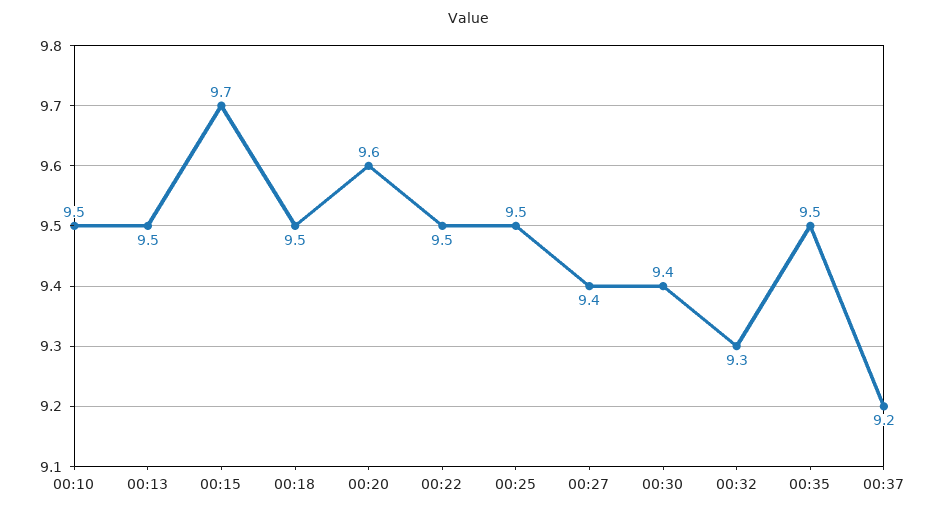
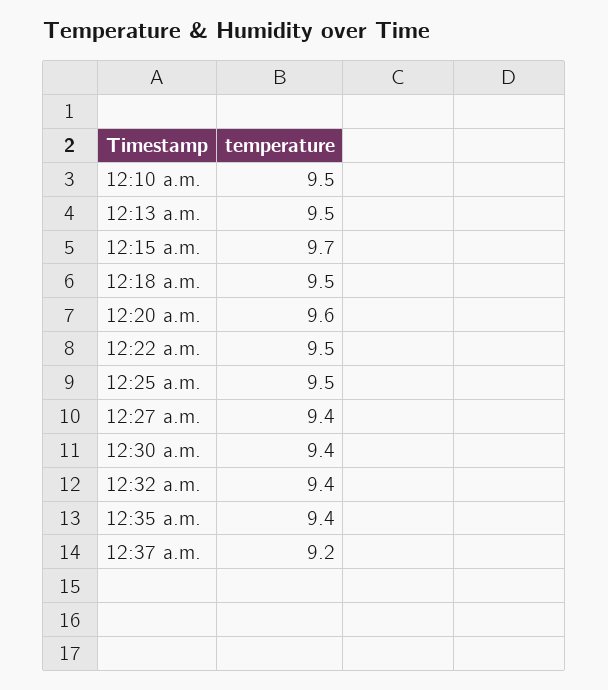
00:32: 9.3 -> 9.4
00:35: 9.5 -> 9.4

